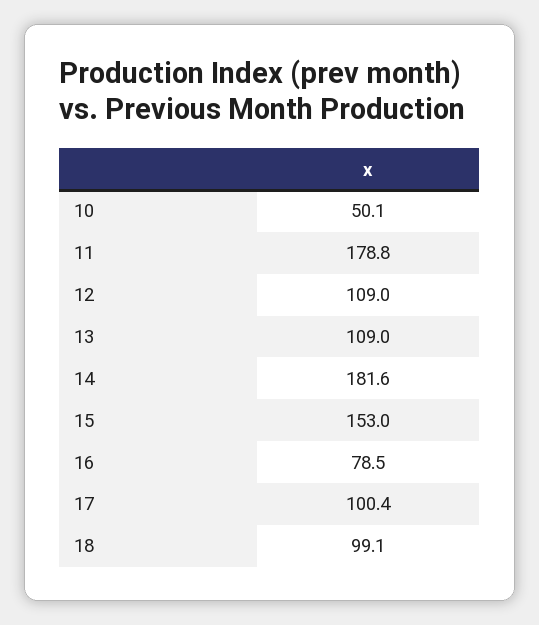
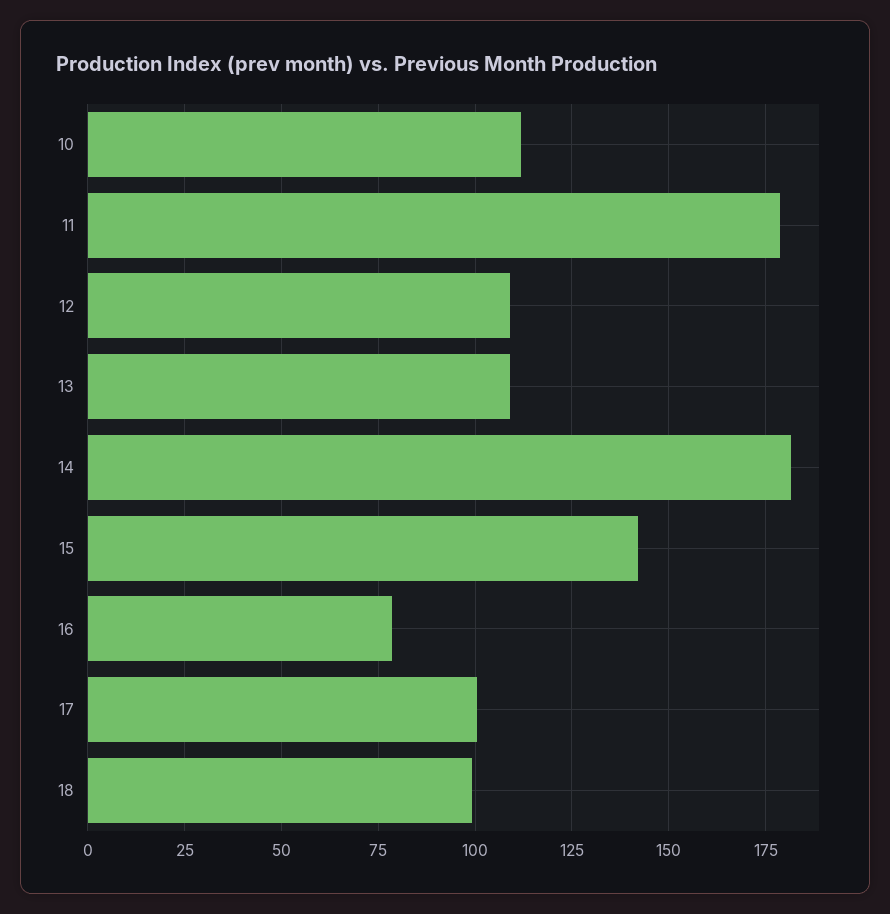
10: 50.1 -> 112.5
15: 153 -> 142.5

